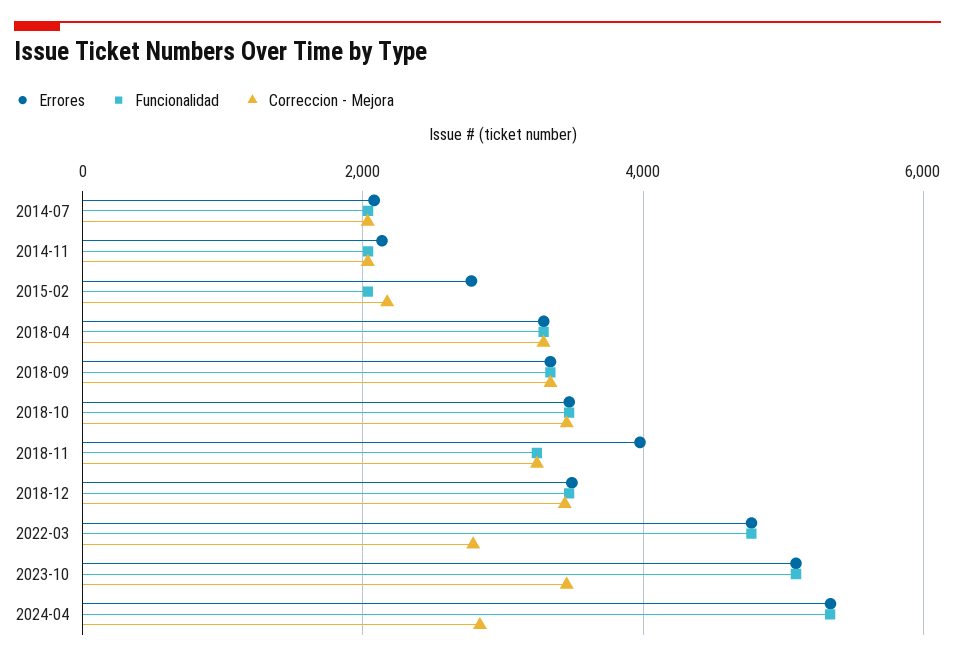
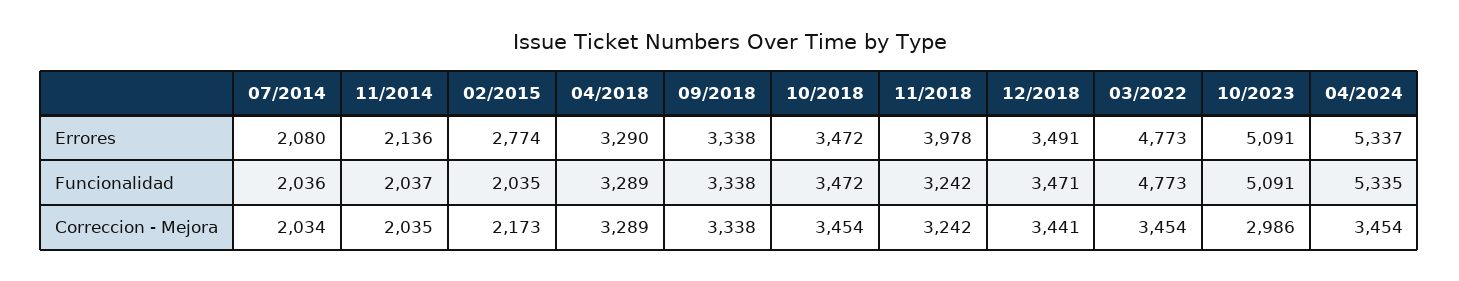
Correccion - Mejora, 2022-03: 2800 -> 3454
Correccion - Mejora, 2023-10: 3400 -> 2986
Correccion - Mejora, 2024-04: 2800 -> 3454

